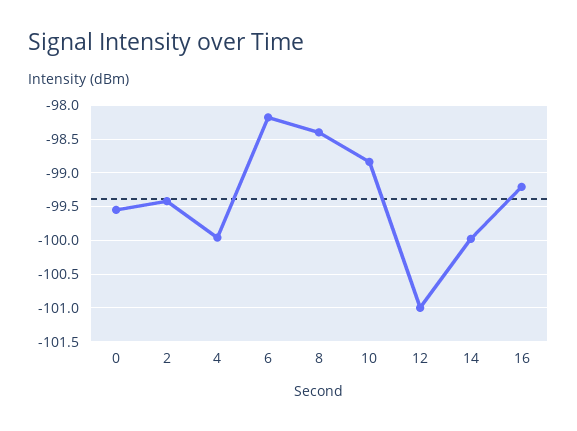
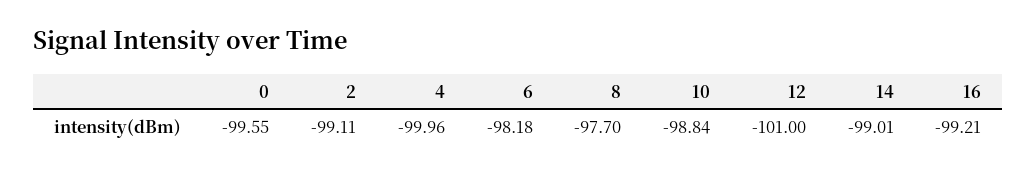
2: -99.4 -> -99.11
8: -98.4 -> -97.7
14: -100 -> -99.01

